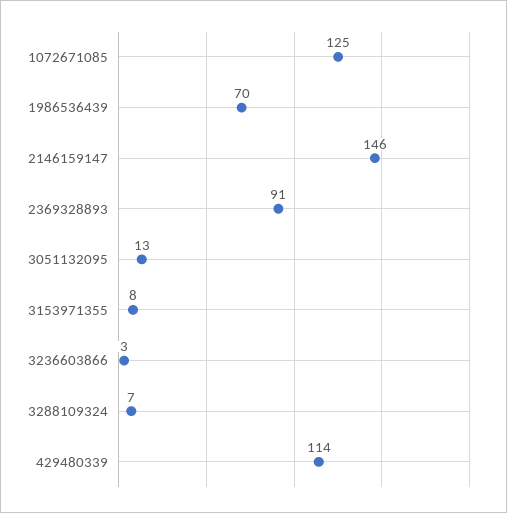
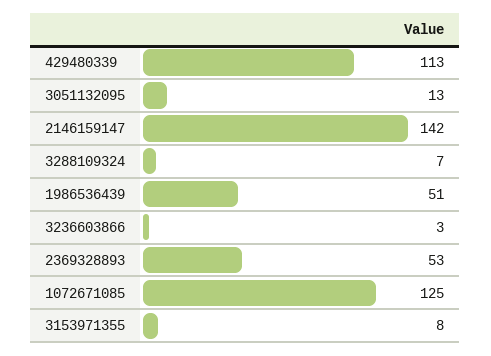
1986536439: 70 -> 51
2146159147: 146 -> 142
2369328893: 91 -> 53
429480339: 114 -> 113

